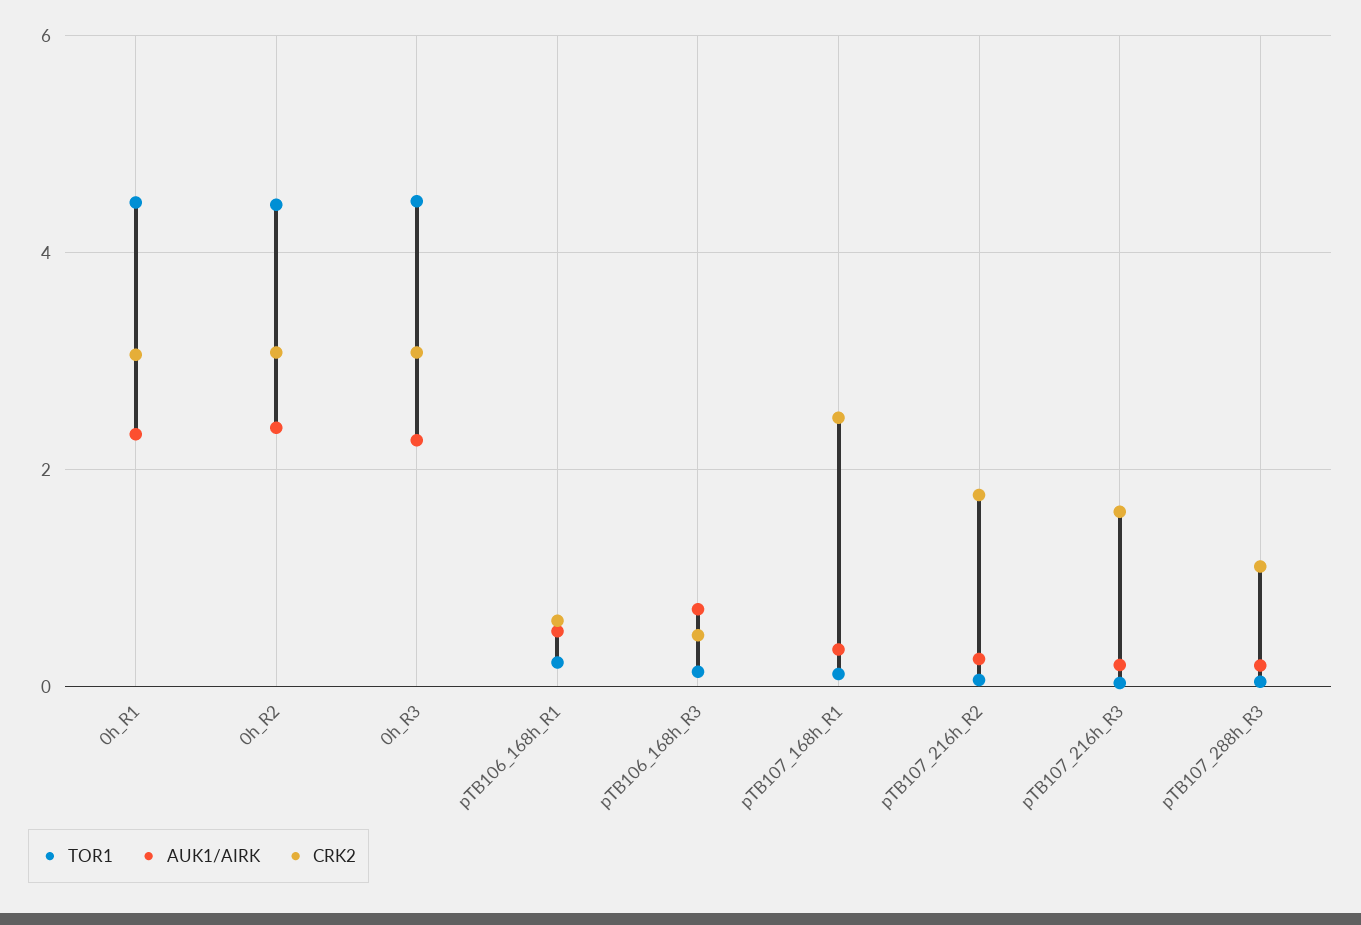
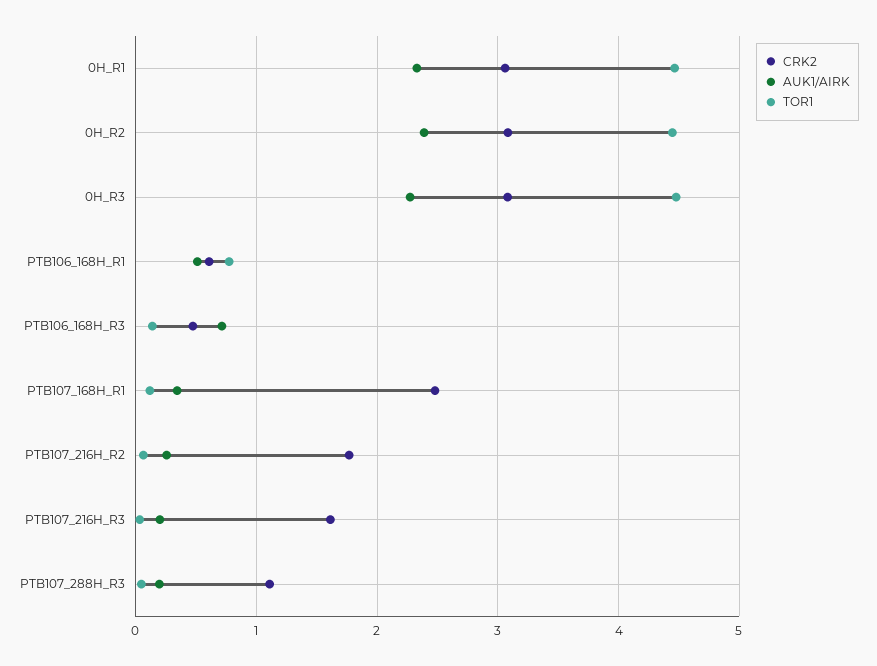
TOR1, pTB106_168h_R1: 0.2 -> 0.8

